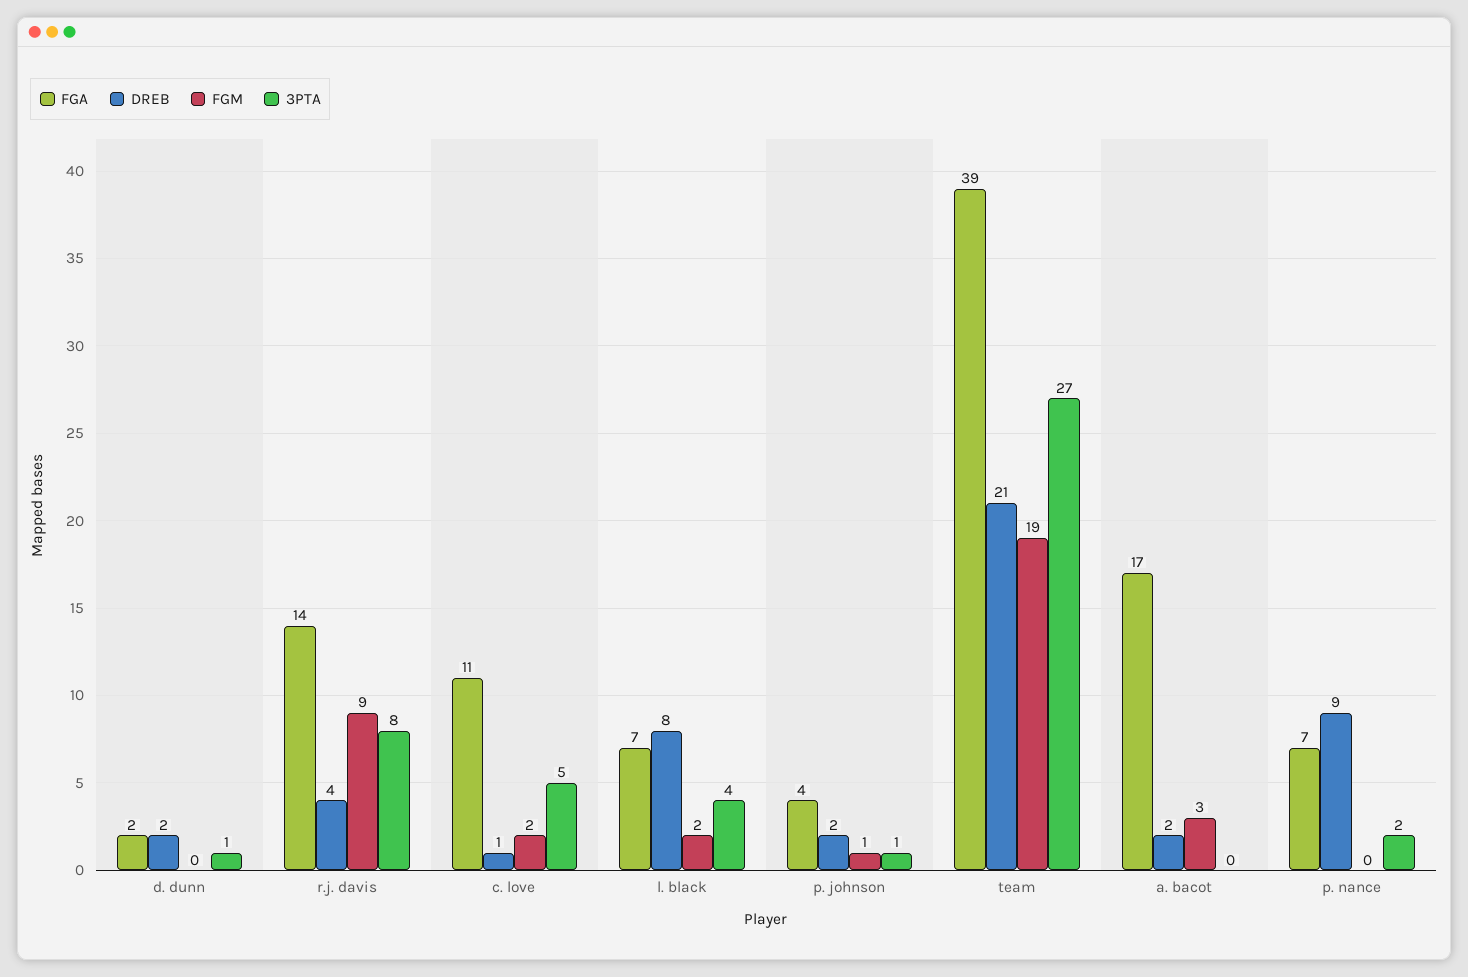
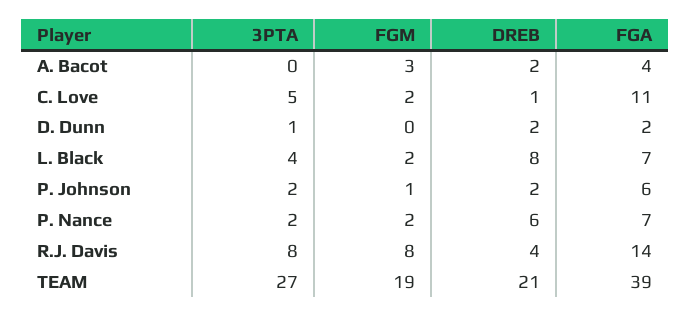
FGM, r.j. davis: 9 -> 8
FGA, p. johnson: 4 -> 6
3PTA, p. johnson: 1 -> 2
FGA, a. bacot: 17 -> 4
DREB, p. nance: 9 -> 6
FGM, p. nance: 0 -> 2

